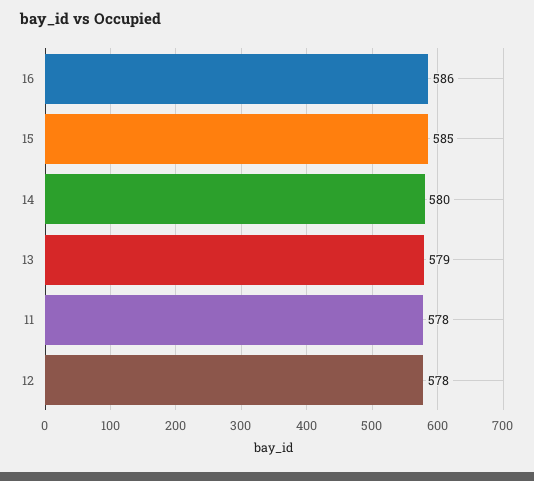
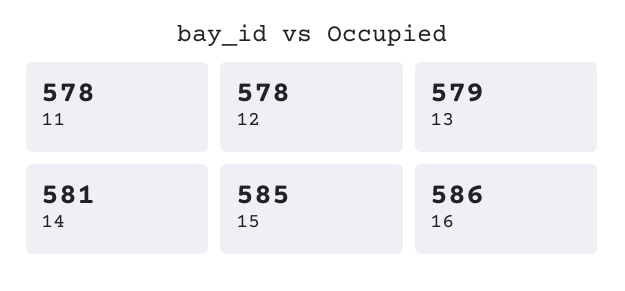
14: 580 -> 581

